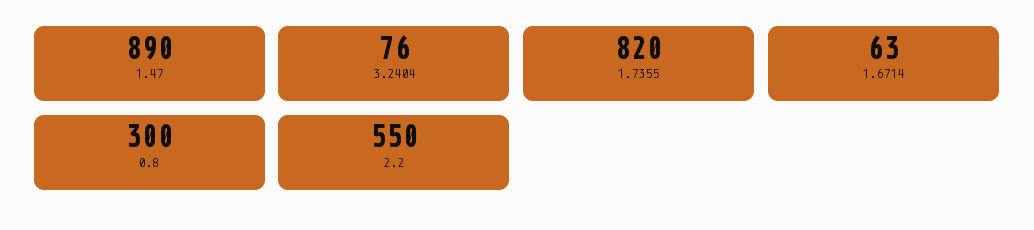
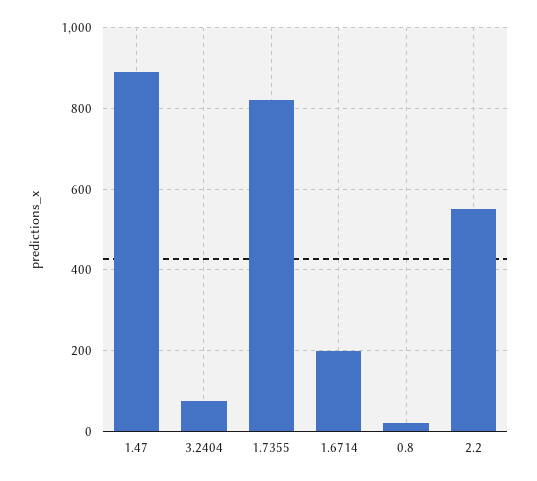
1.6714: 63 -> 200
0.8: 300 -> 20

